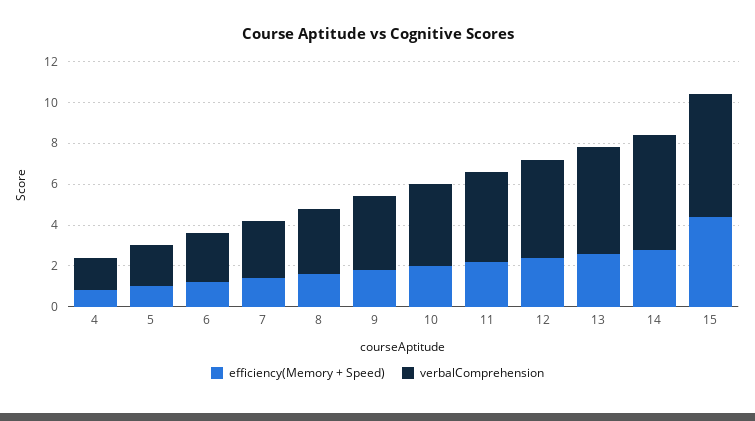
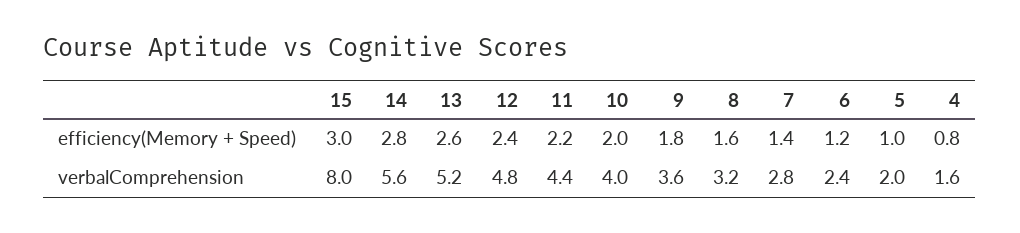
efficiency(Memory + Speed), 15: 4.5 -> 3
verbalComprehension, 15: 6 -> 8

